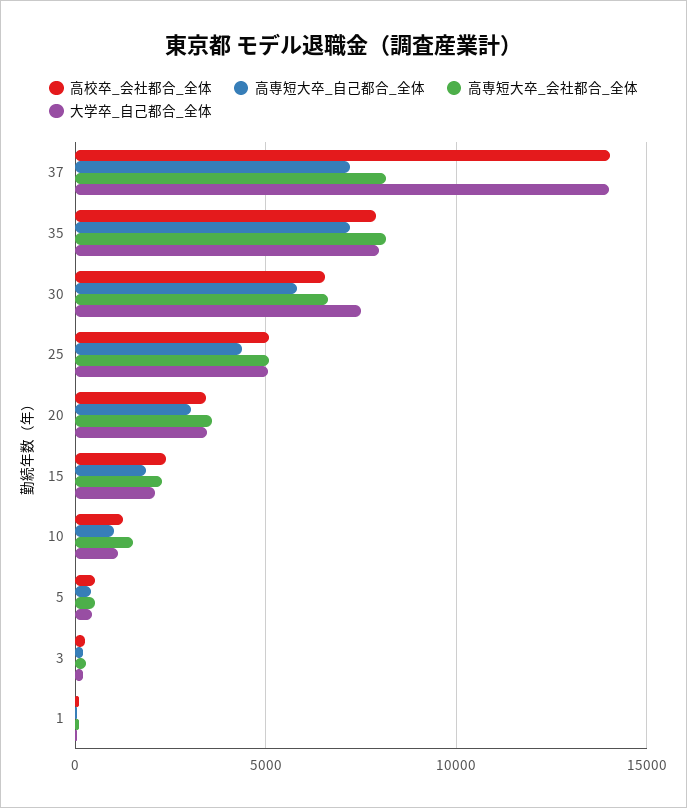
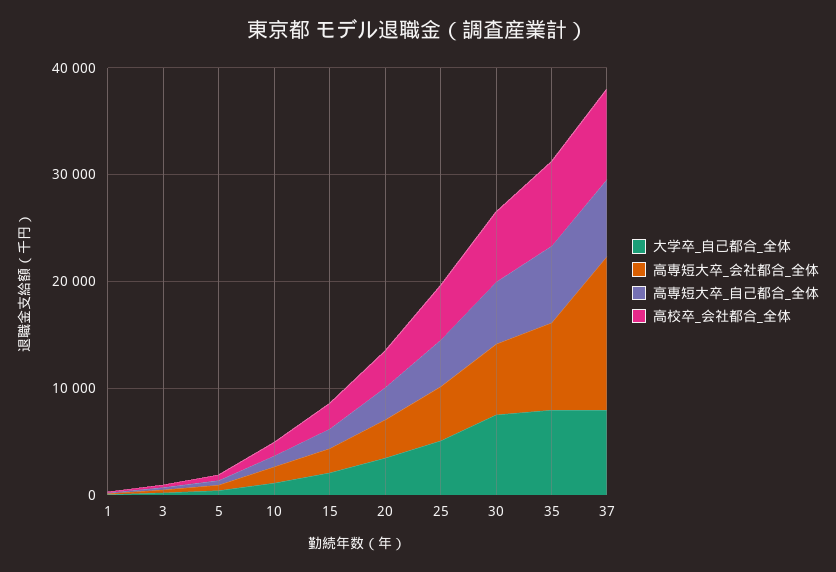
高校卒_会社都合_全体, 37: 14000 -> 8000
高専短大卒_会社都合_全体, 37: 8000 -> 14000
大学卒_自己都合_全体, 37: 14000 -> 8000

